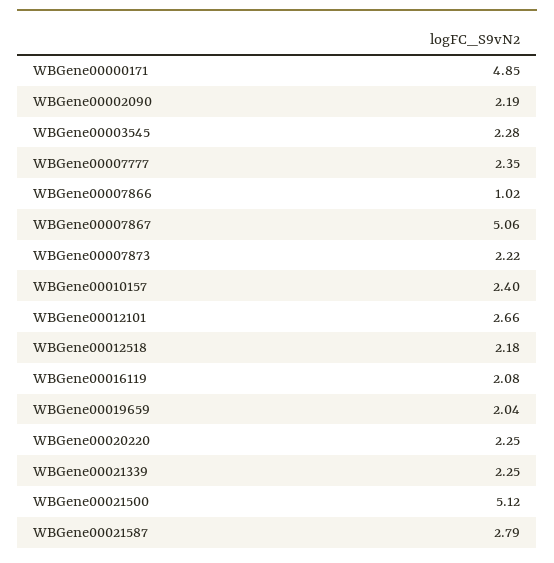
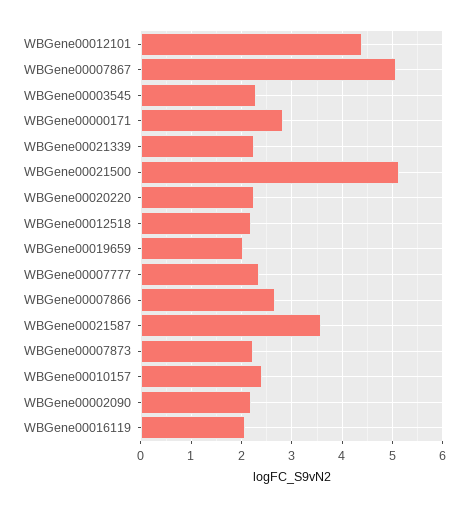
WBGene00000171: 4.85 -> 2.8
WBGene00007866: 1.02 -> 2.6
WBGene00012101: 2.66 -> 4.4
WBGene00021587: 2.79 -> 3.6

